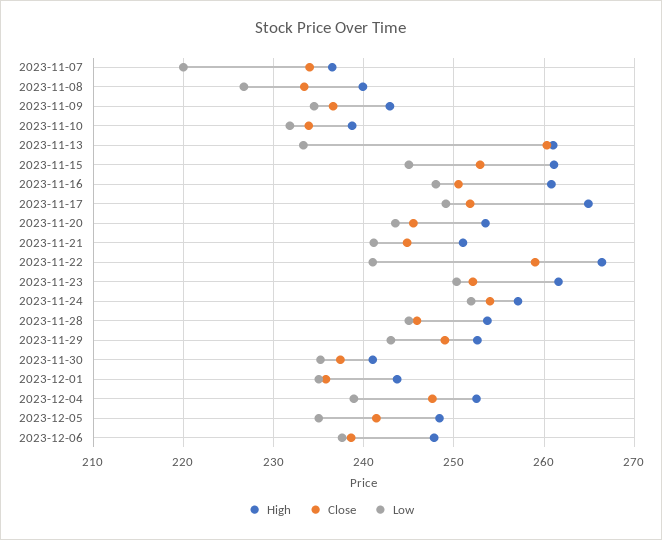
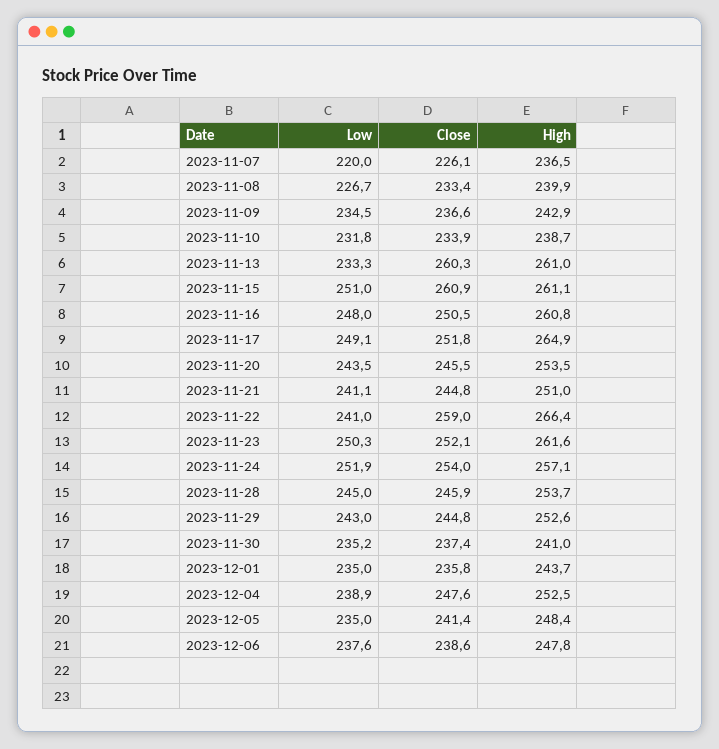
Close, 2023-11-07: 234 -> 226.1
Close, 2023-11-15: 253 -> 260.9
Low, 2023-11-15: 245 -> 251
Close, 2023-11-29: 249 -> 244.8

